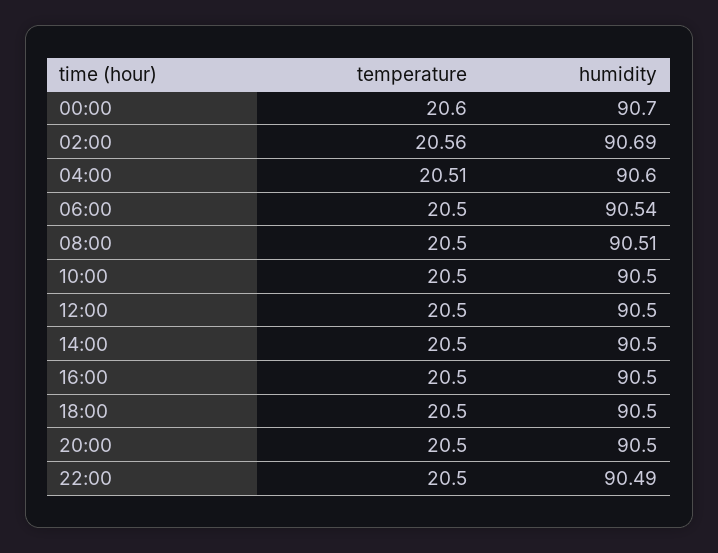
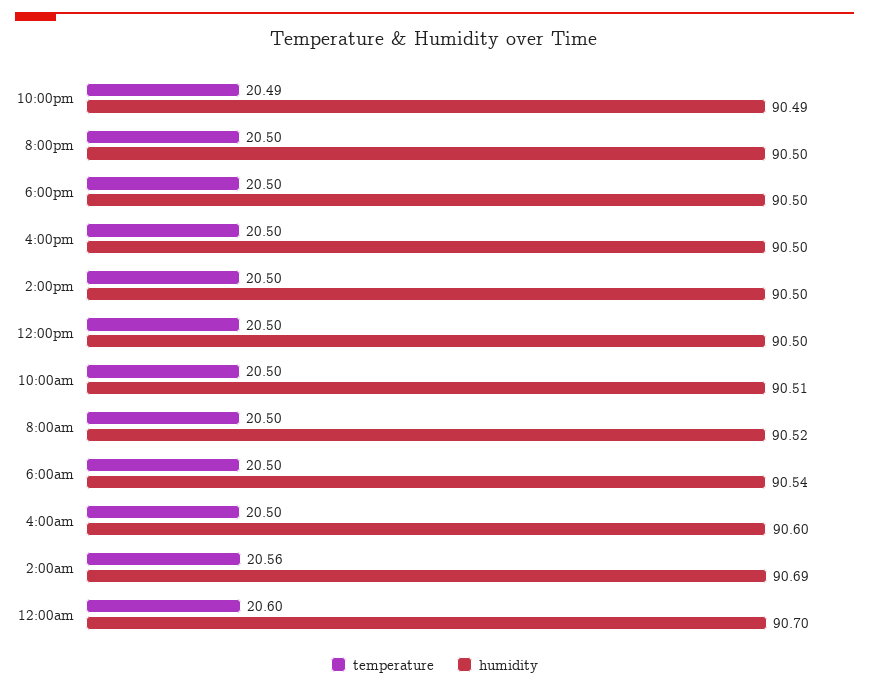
temperature, 04:00: 20.51 -> 20.5
humidity, 08:00: 90.51 -> 90.52
humidity, 10:00: 90.5 -> 90.51
temperature, 22:00: 20.5 -> 20.49

